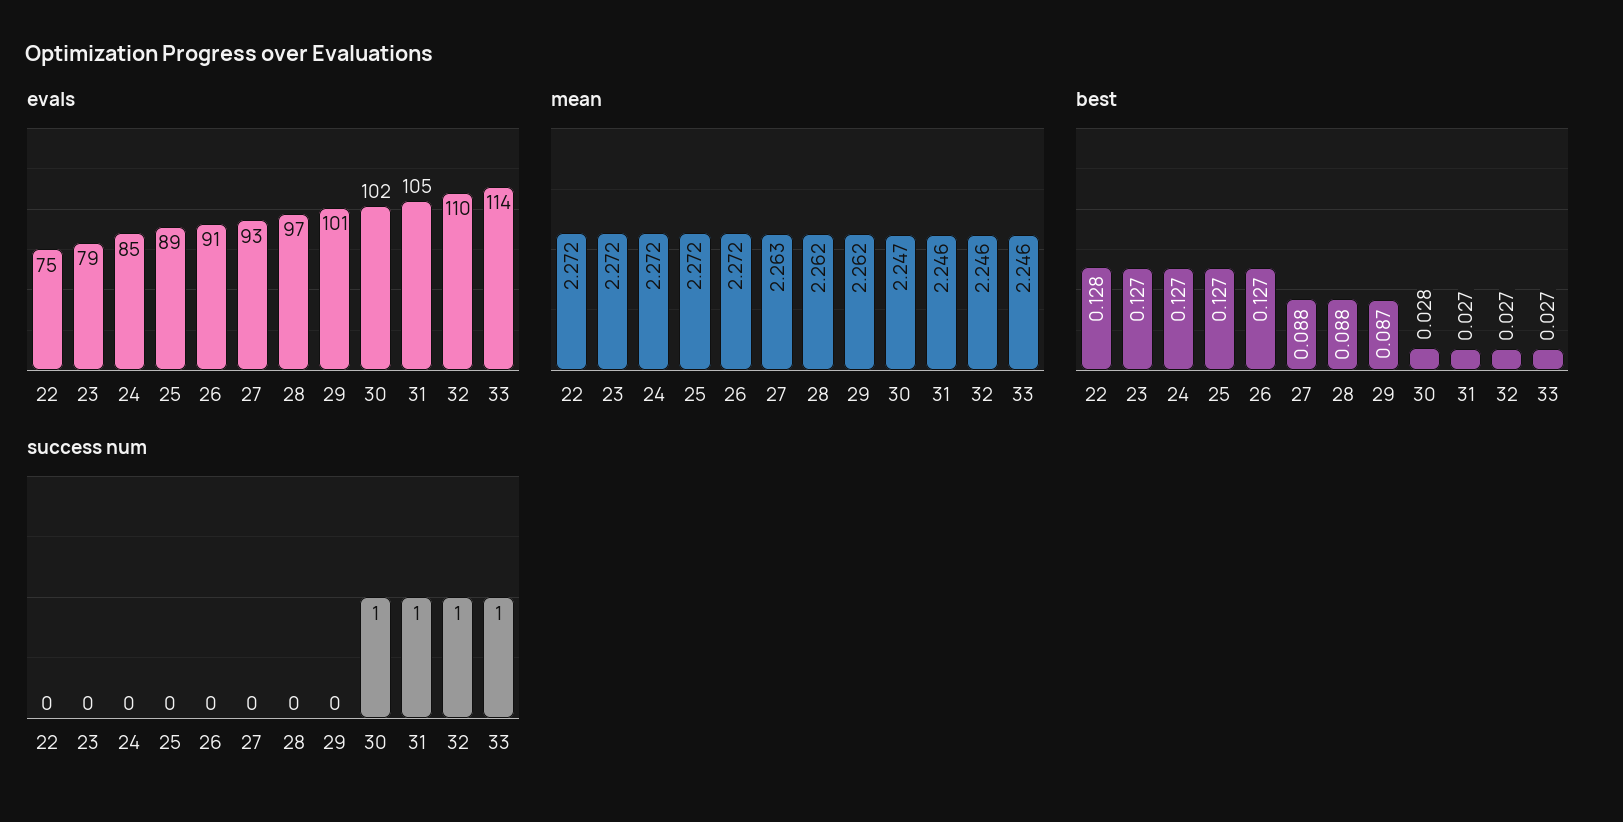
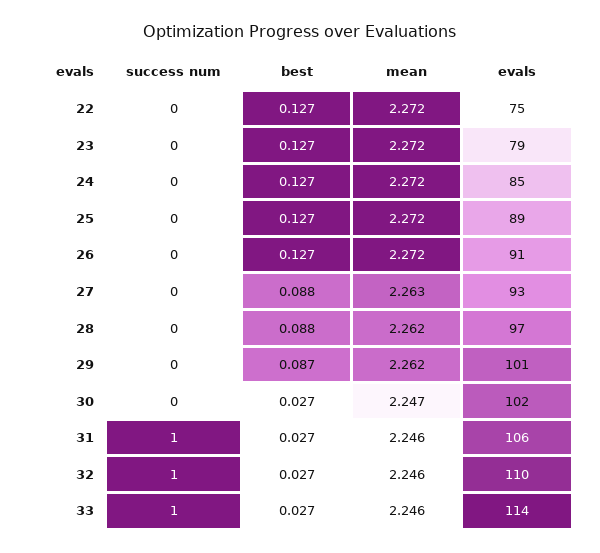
evals, 31: 105 -> 106
best, 22: 0.128 -> 0.127
best, 30: 0.028 -> 0.027
success num, 30: 1 -> 0

